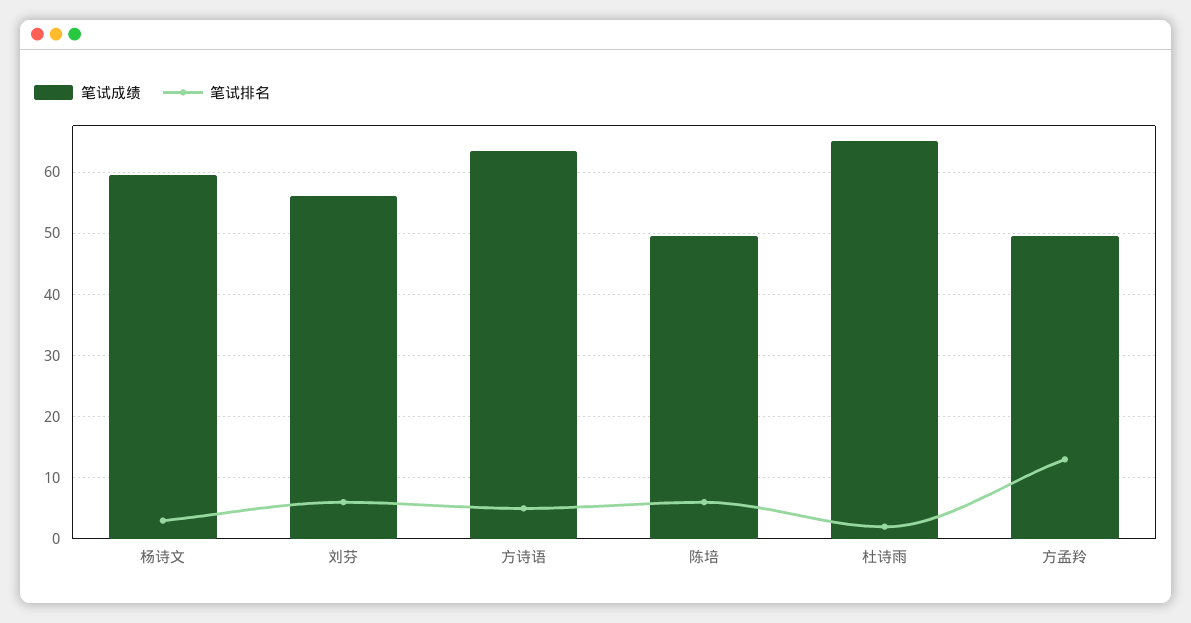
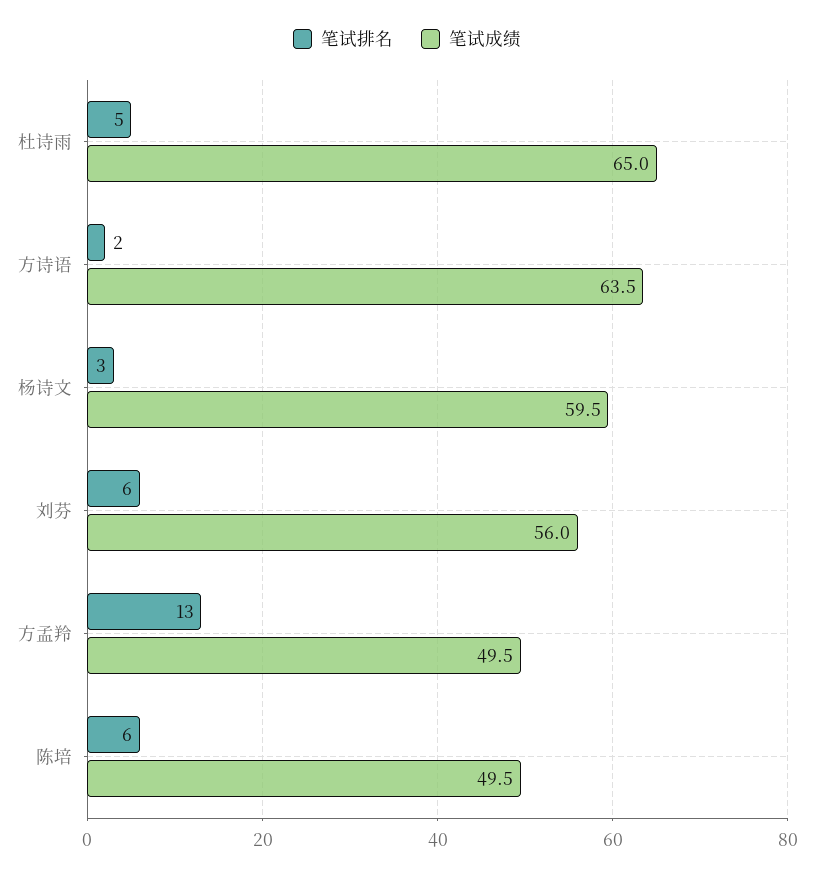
笔试排名, 方诗语: 5 -> 2
笔试排名, 杜诗雨: 2 -> 5

